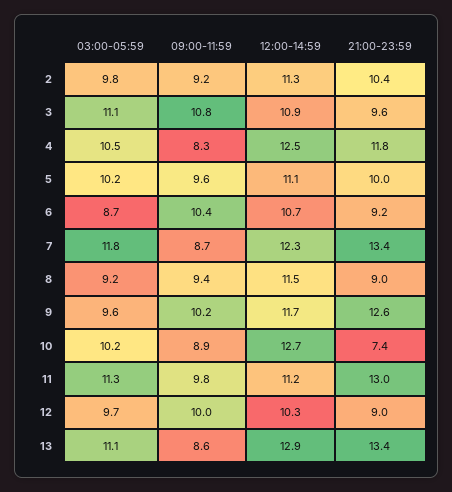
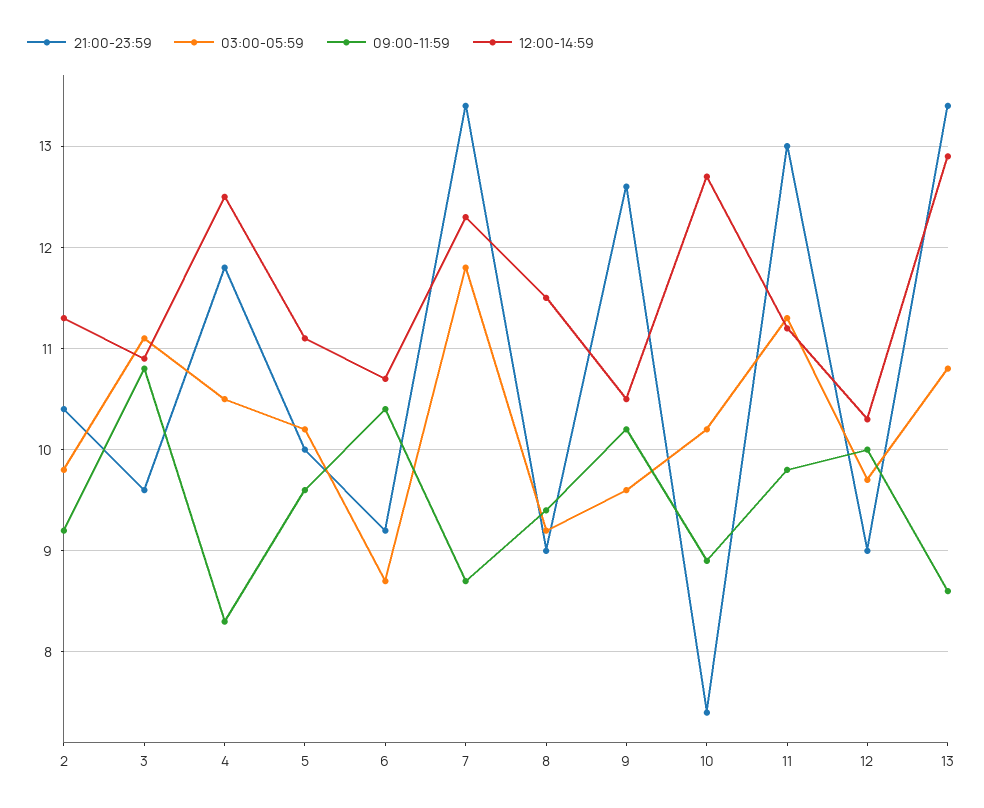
12:00-14:59, 9: 11.7 -> 10.5
03:00-05:59, 13: 11.1 -> 10.8

